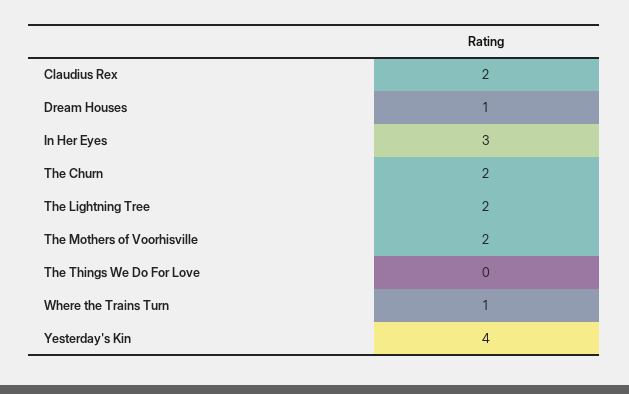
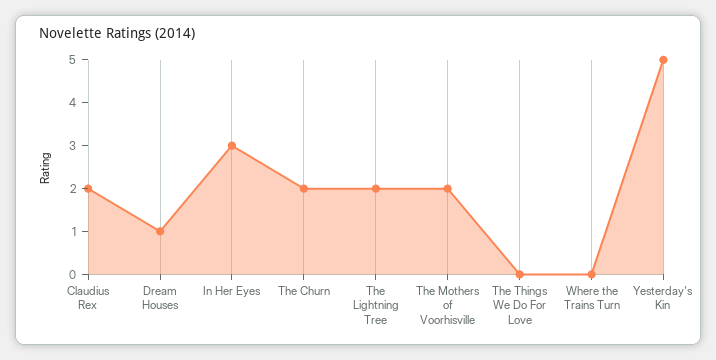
Where the Trains Turn: 1 -> 0
Yesterday's Kin: 4 -> 5

